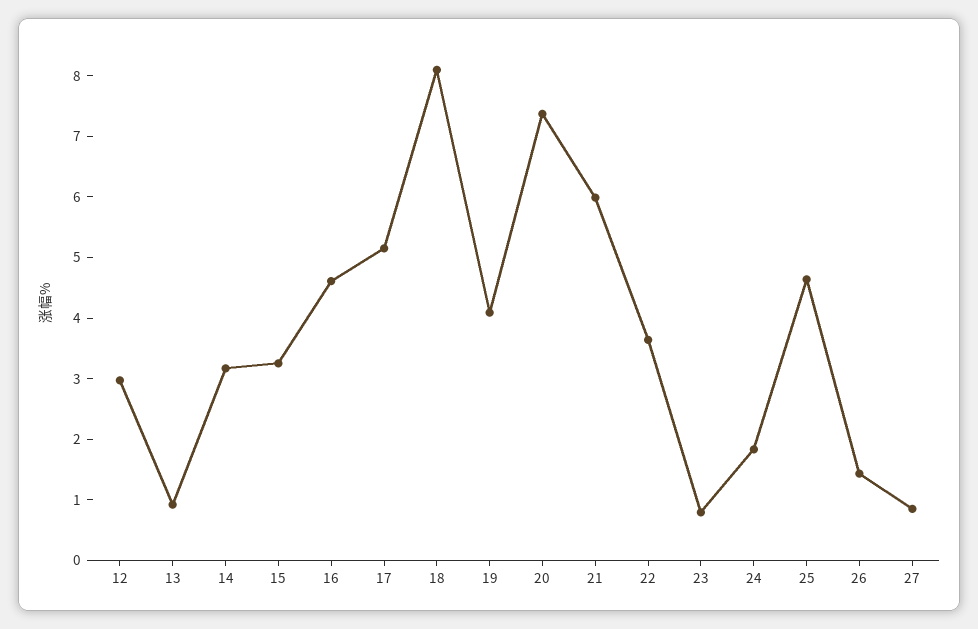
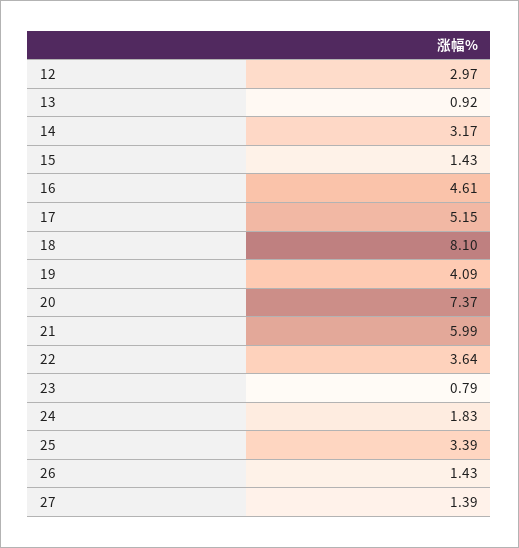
15: 3.2 -> 1.43
25: 4.6 -> 3.39
27: 0.8 -> 1.39

